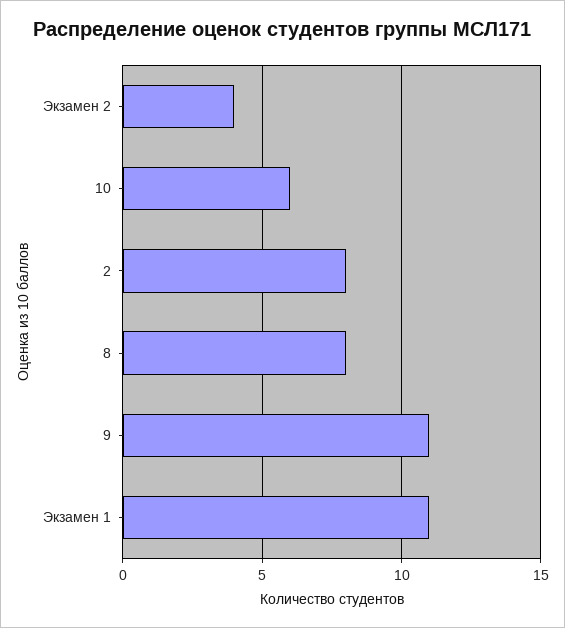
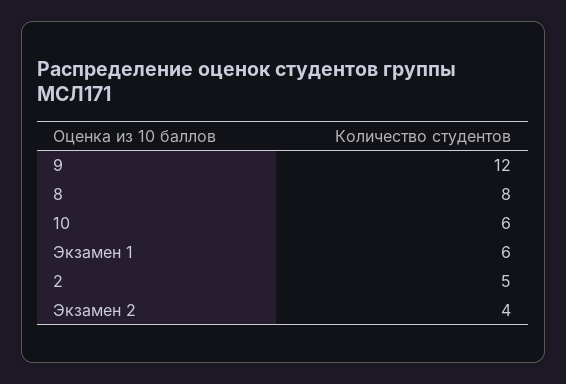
2: 8 -> 5
9: 11 -> 12
Экзамен 1: 11 -> 6

